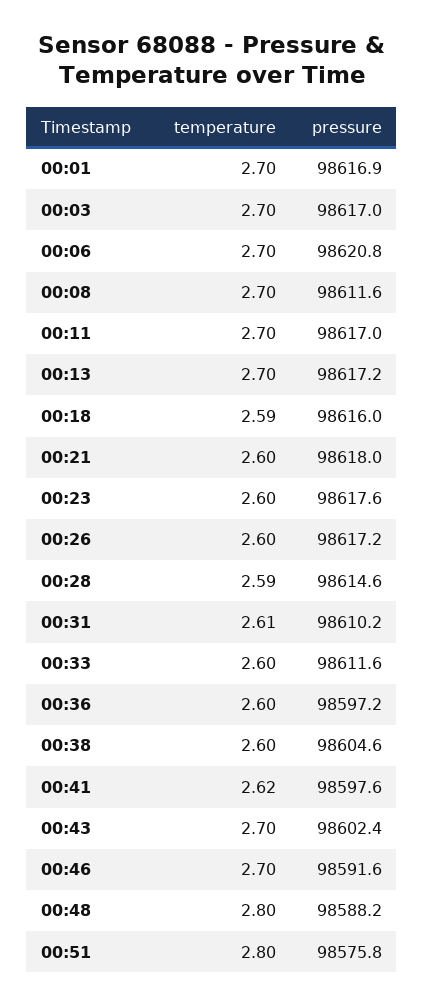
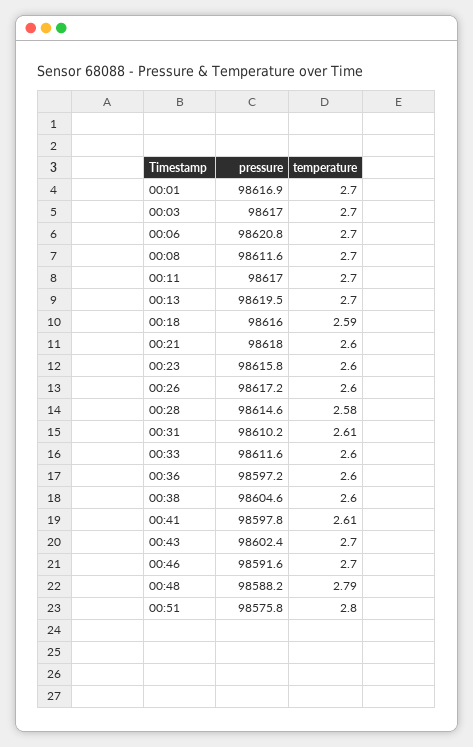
pressure, 00:13: 98617.2 -> 98619.5
pressure, 00:23: 98617.6 -> 98615.8
temperature, 00:28: 2.59 -> 2.58
temperature, 00:41: 2.62 -> 2.61
pressure, 00:41: 98597.6 -> 98597.8
temperature, 00:48: 2.8 -> 2.79

